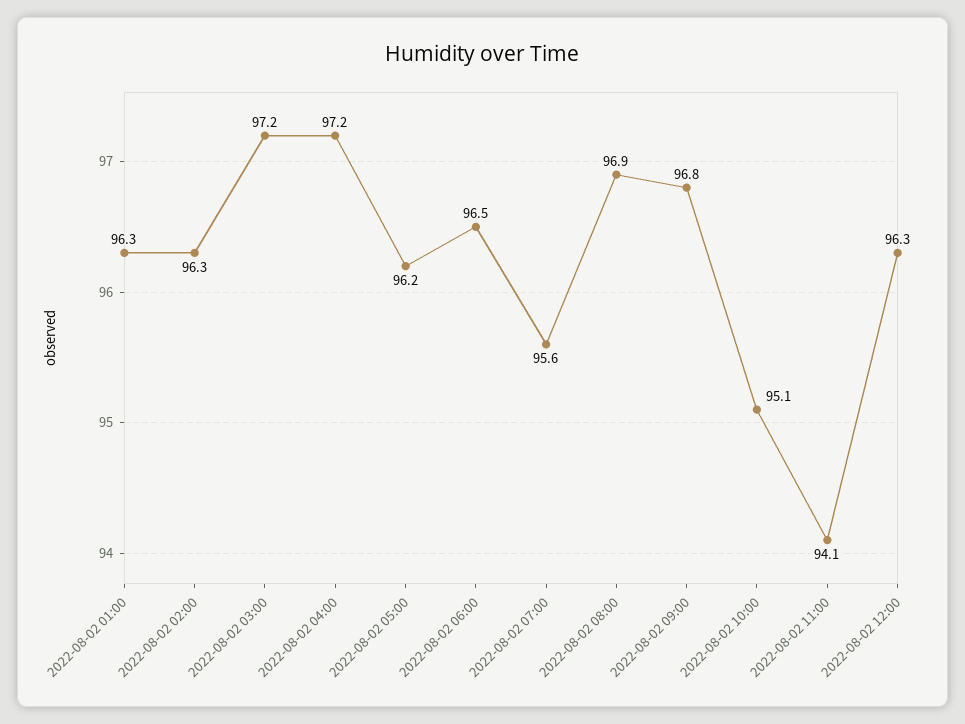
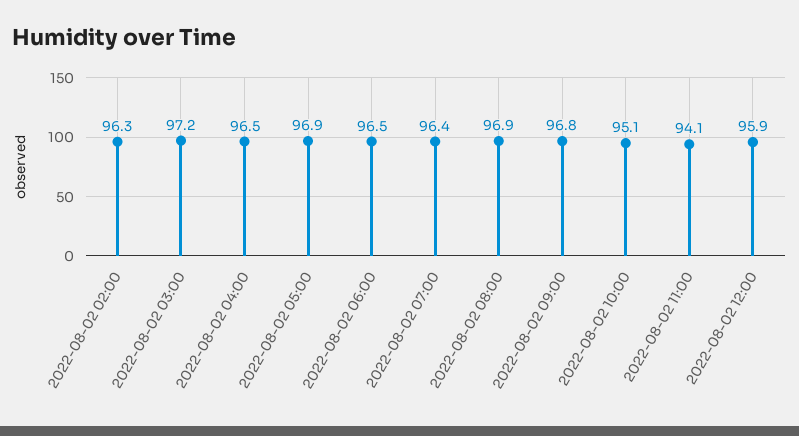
2022-08-02 01:00: 96.3 -> none
2022-08-02 04:00: 97.2 -> 96.5
2022-08-02 05:00: 96.2 -> 96.9
2022-08-02 07:00: 95.6 -> 96.4
2022-08-02 12:00: 96.3 -> 95.9

